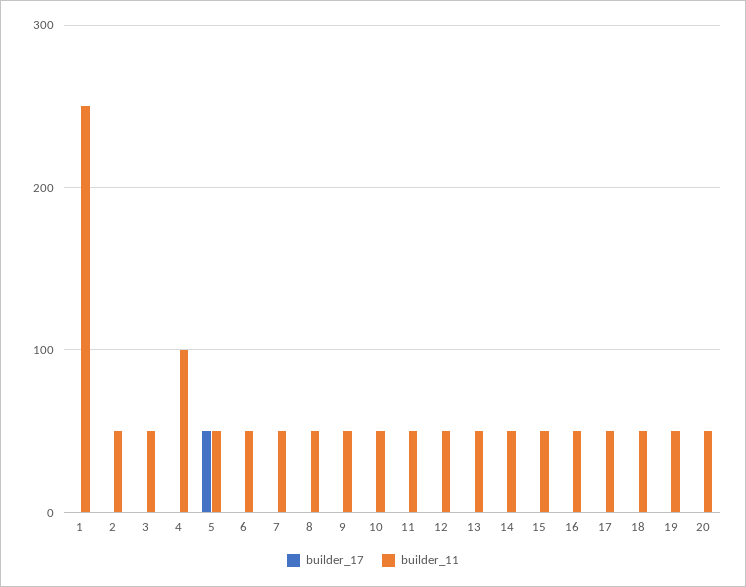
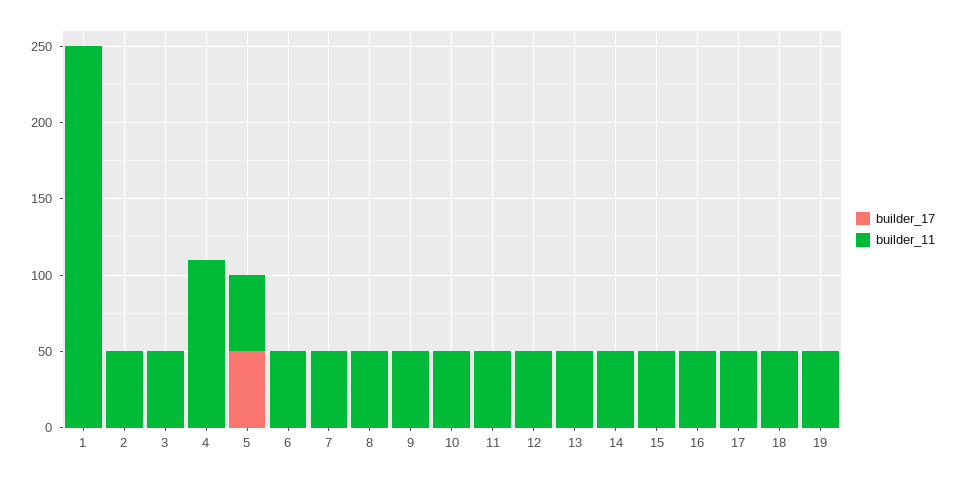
builder_11, 4: 100 -> 110
builder_17, 20: 0 -> none
builder_11, 20: 50 -> none

